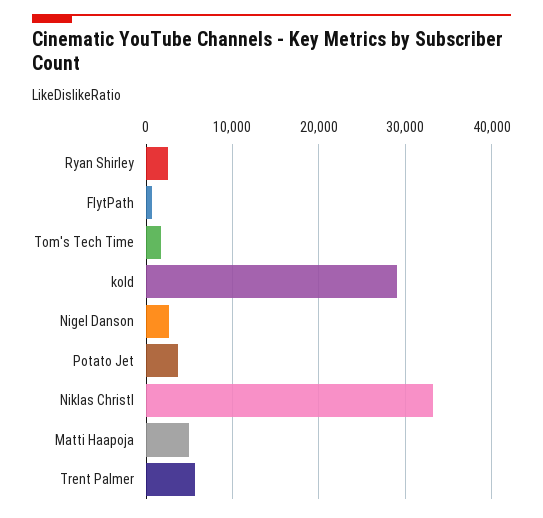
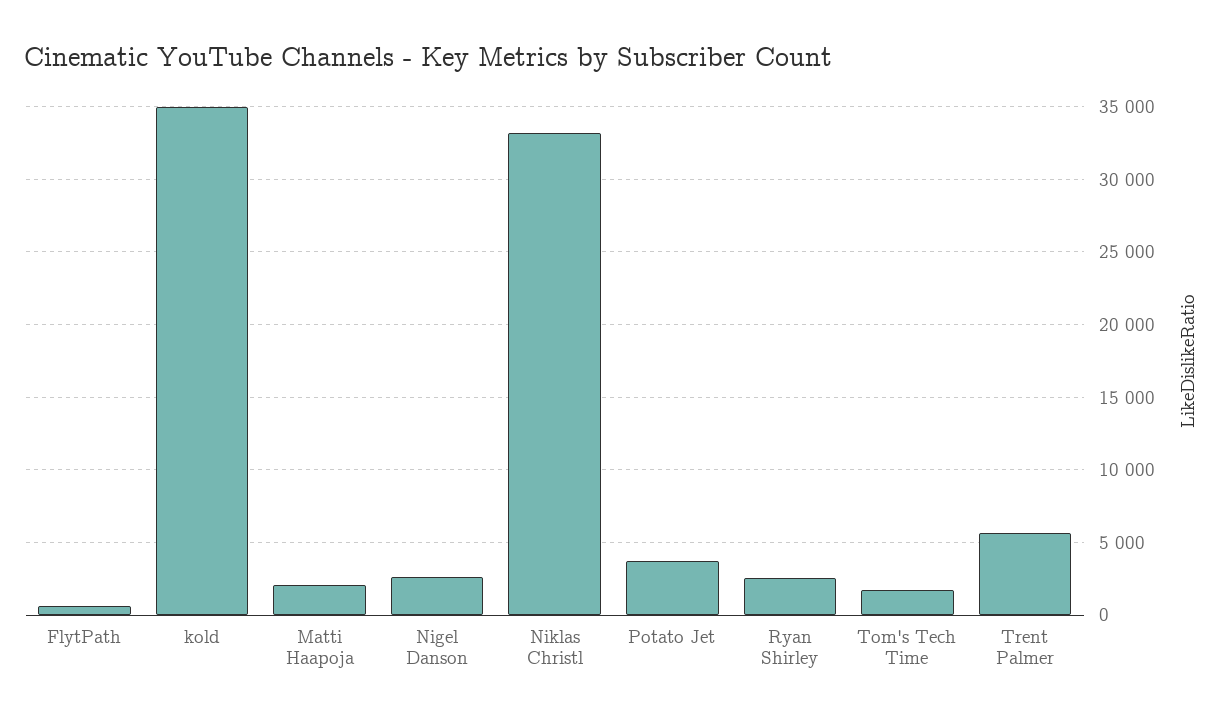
kold: 29000 -> 35000
Matti Haapoja: 5000 -> 2000

